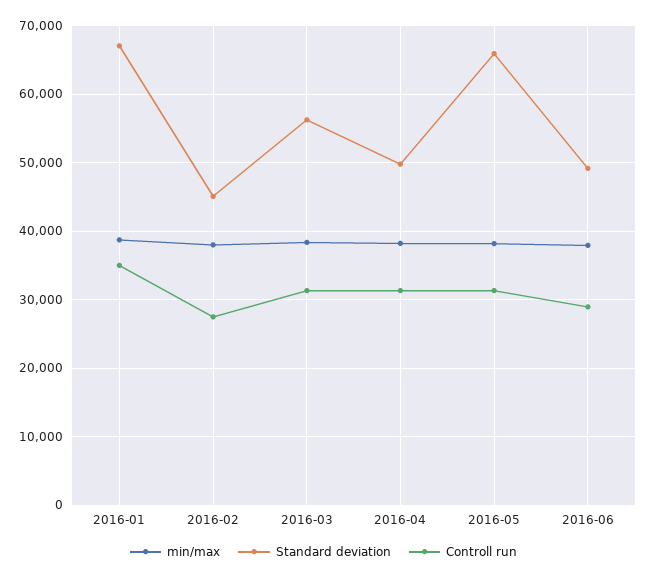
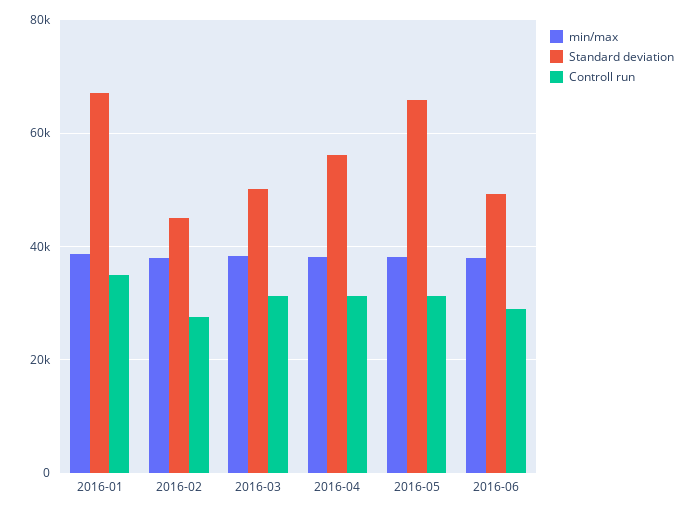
Standard deviation, 2016-03: 56000 -> 50000
Standard deviation, 2016-04: 50000 -> 56000

